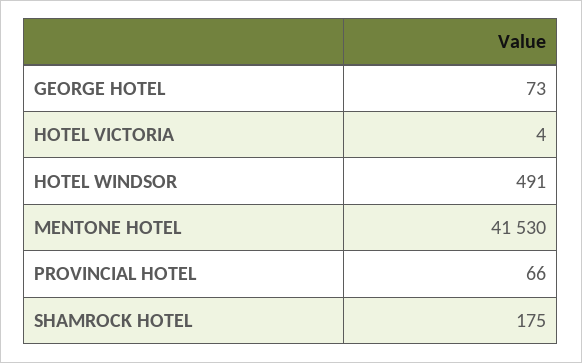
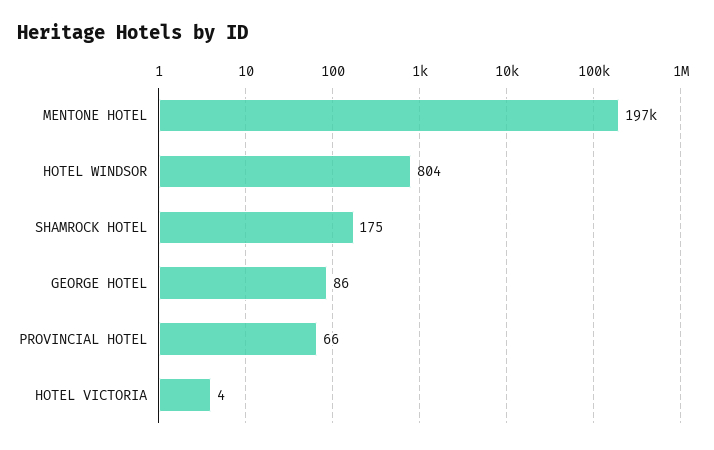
GEORGE HOTEL: 73 -> 86
HOTEL WINDSOR: 491 -> 804
MENTONE HOTEL: 41530 -> 197000

